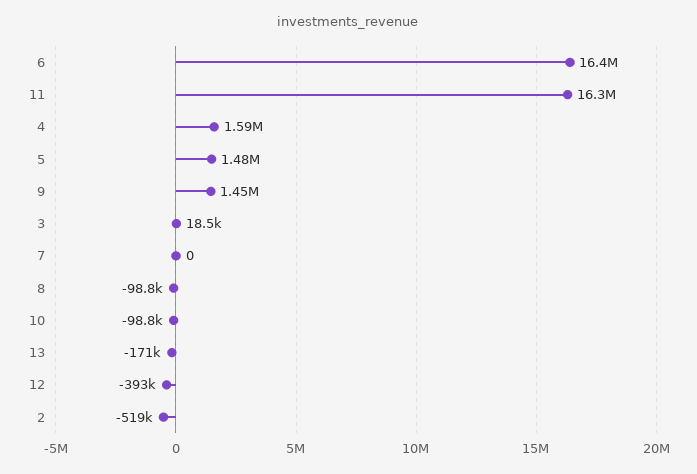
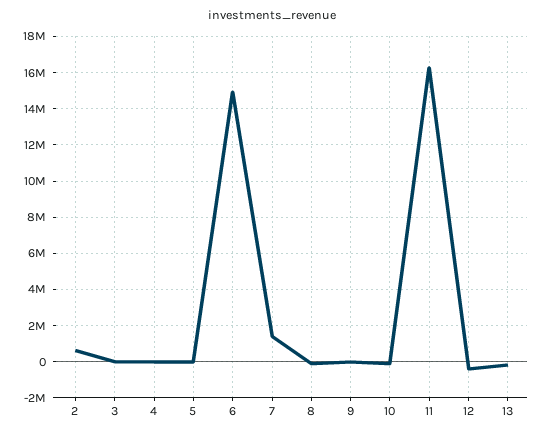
6: 16400000 -> 15000000
4: 1590000 -> 0
5: 1480000 -> 0
9: 1450000 -> 0
7: 0 -> 1500000
2: -519000 -> 500000

